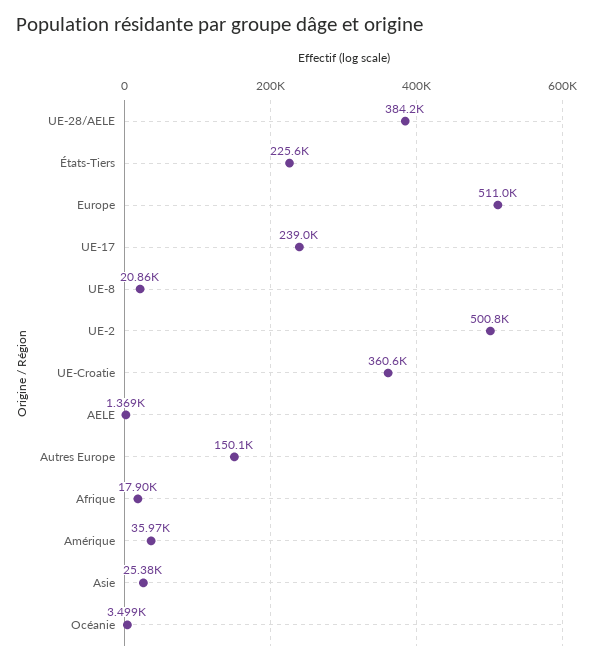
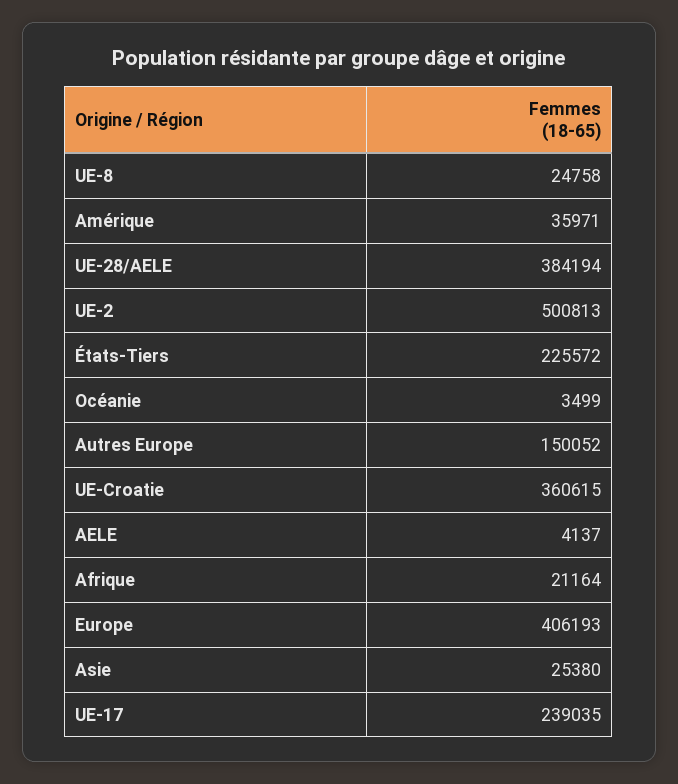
Europe: 511000 -> 406193
UE-8: 20860 -> 24758
AELE: 1369 -> 4137
Afrique: 17900 -> 21164

